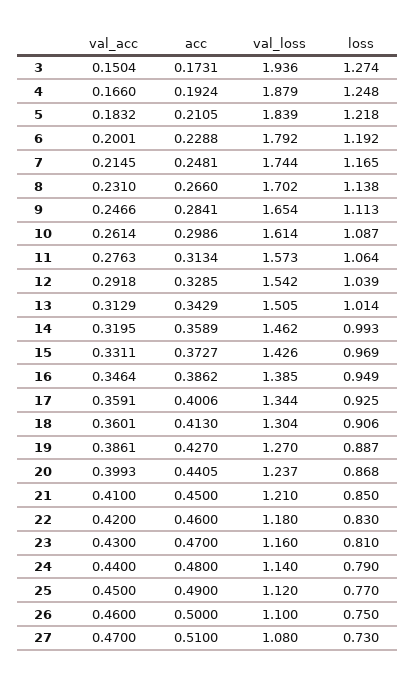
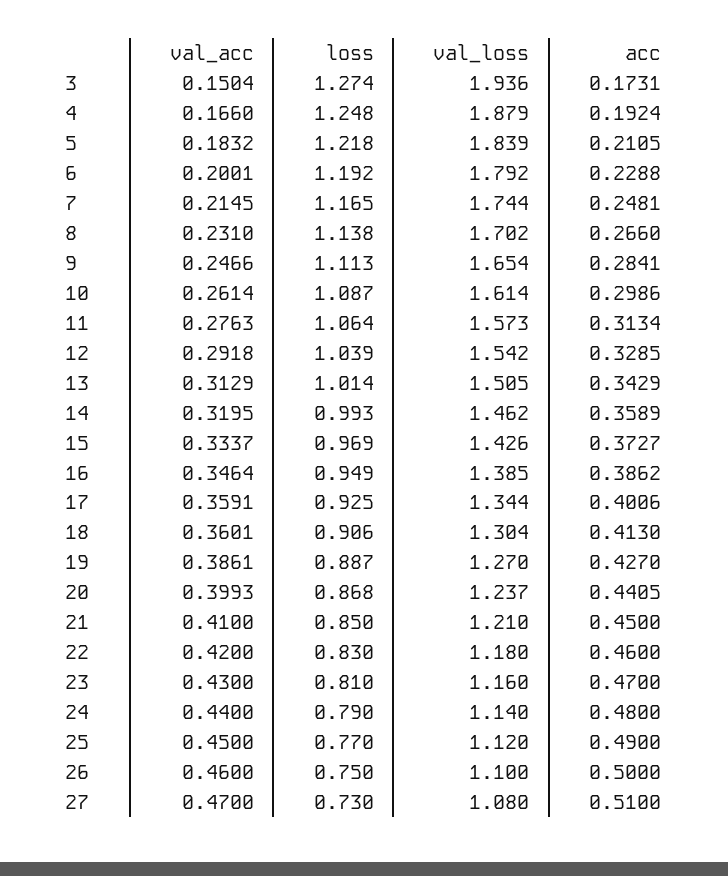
val_acc, 15: 0.3311 -> 0.3337

